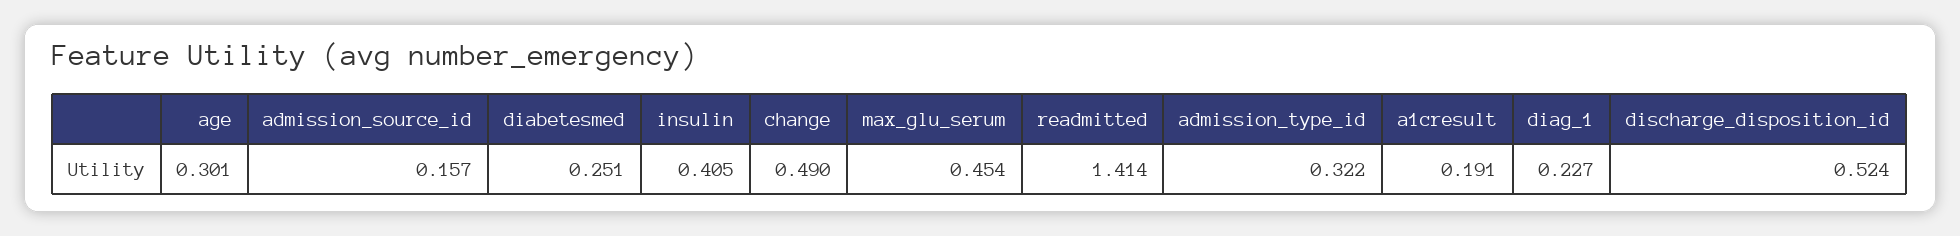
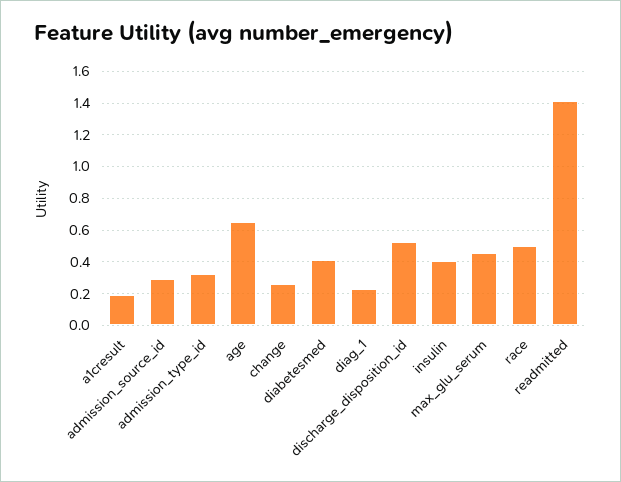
age: 0.301 -> 0.65
admission_source_id: 0.157 -> 0.3
diabetesmed: 0.251 -> 0.4
change: 0.49 -> 0.25
race: none -> 0.5

